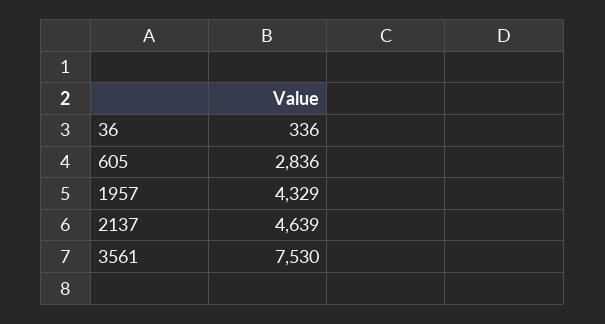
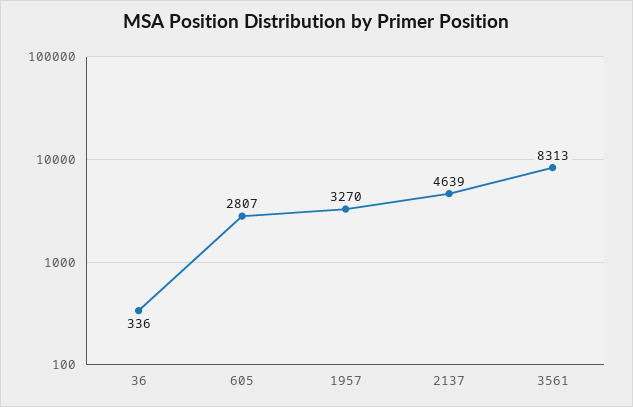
605: 2836 -> 2807
1957: 4329 -> 3270
3561: 7530 -> 8313

